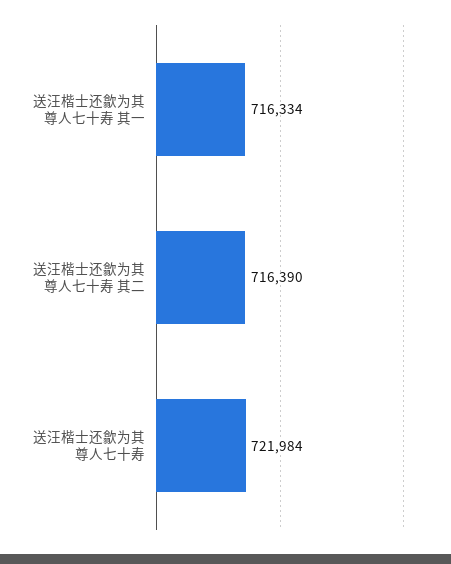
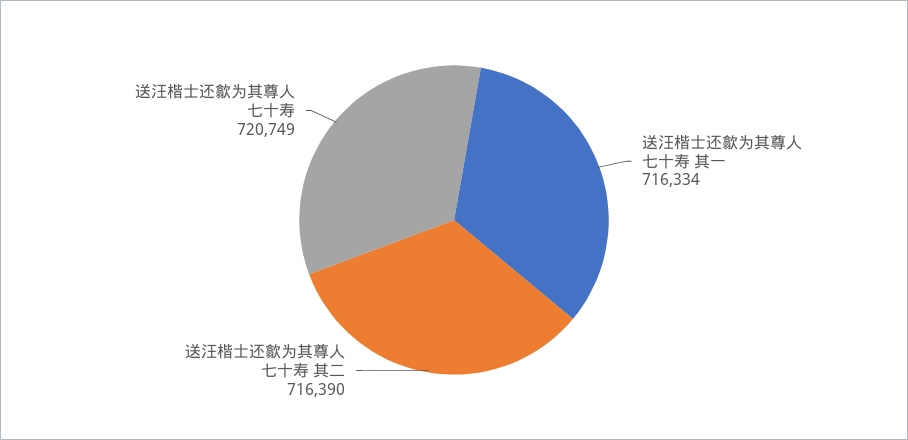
送汪楷士还歙为其尊人七十寿: 721984 -> 720749

